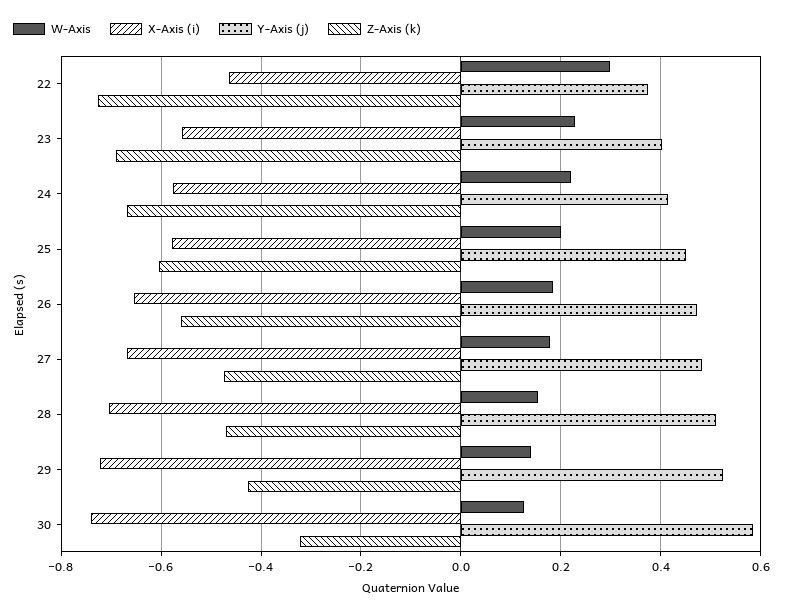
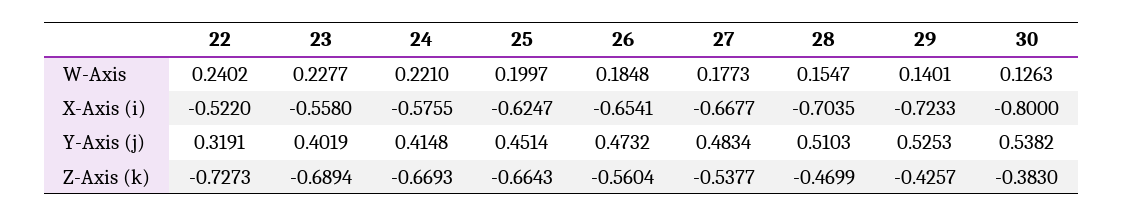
W-Axis, 22: 0.3 -> 0.2402
X-Axis (i), 22: -0.46 -> -0.522
Y-Axis (j), 22: 0.38 -> 0.3191
X-Axis (i), 25: -0.58 -> -0.6247
Z-Axis (k), 25: -0.6 -> -0.6643
Z-Axis (k), 27: -0.48 -> -0.5377
X-Axis (i), 30: -0.74 -> -0.8
Y-Axis (j), 30: 0.58 -> 0.5382
Z-Axis (k), 30: -0.32 -> -0.383

